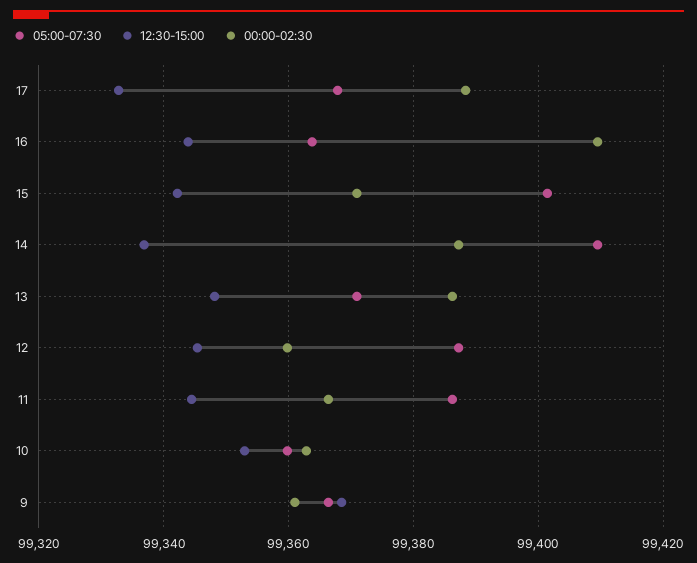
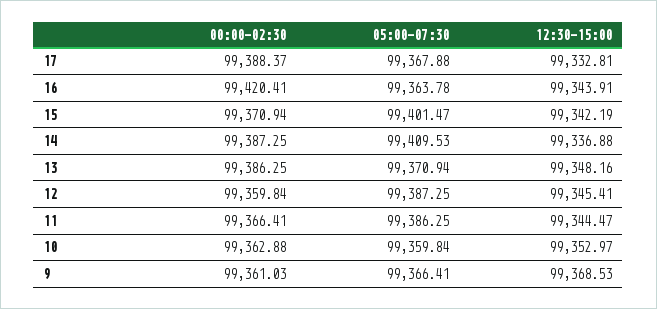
00:00-02:30, 16: 99410 -> 99420.41

